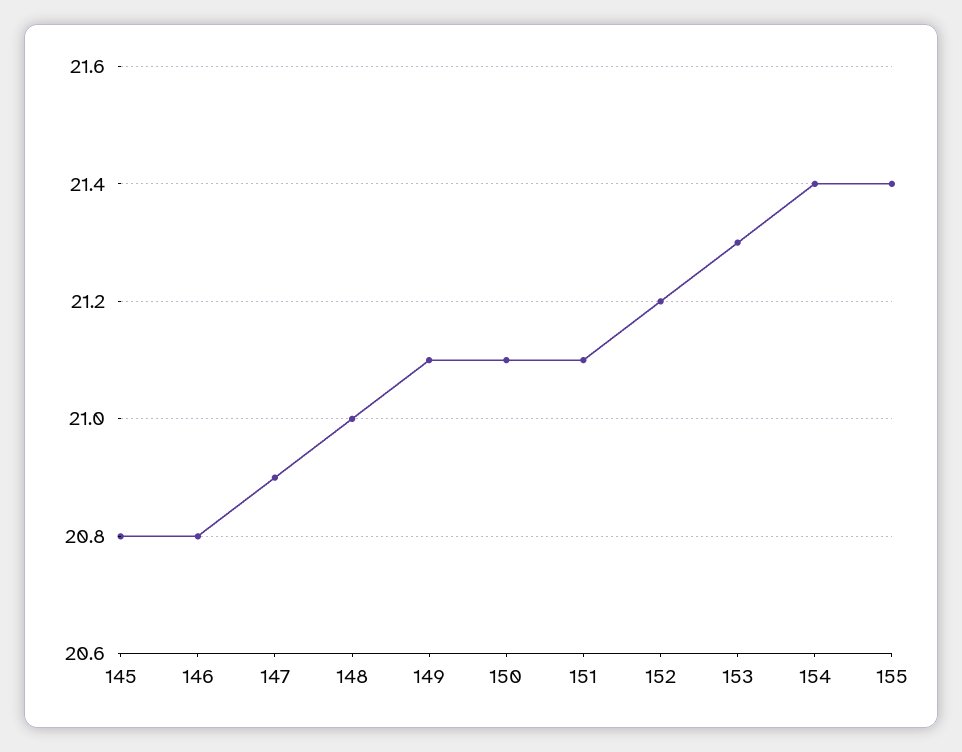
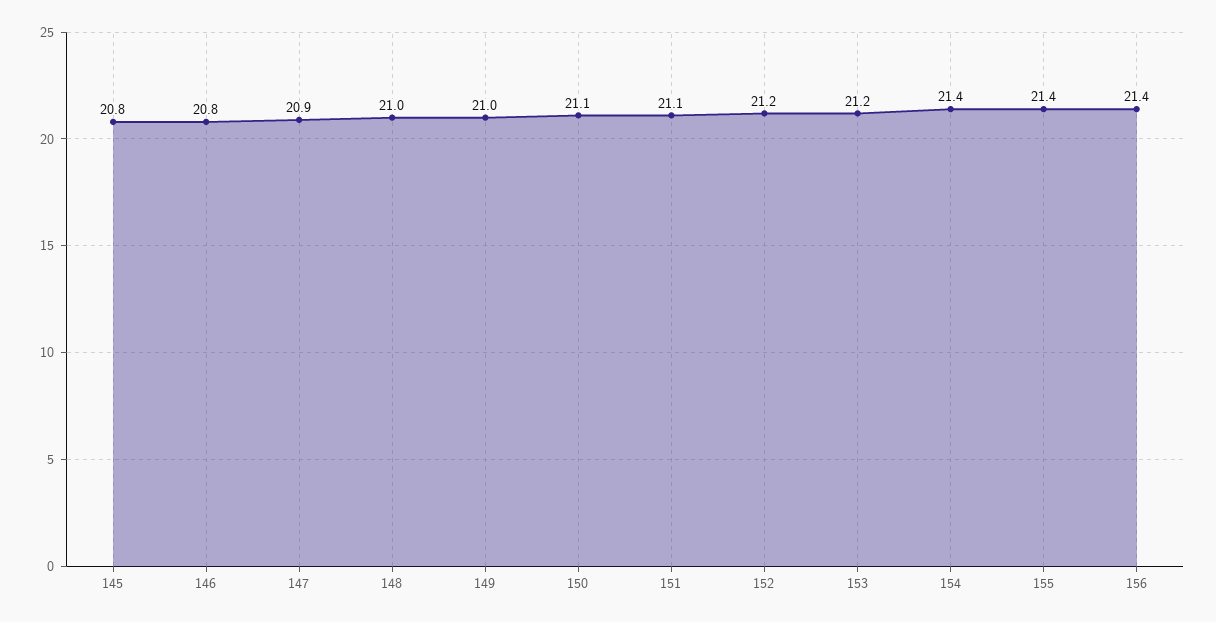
149: 21.1 -> 21
153: 21.3 -> 21.2
156: none -> 21.4

